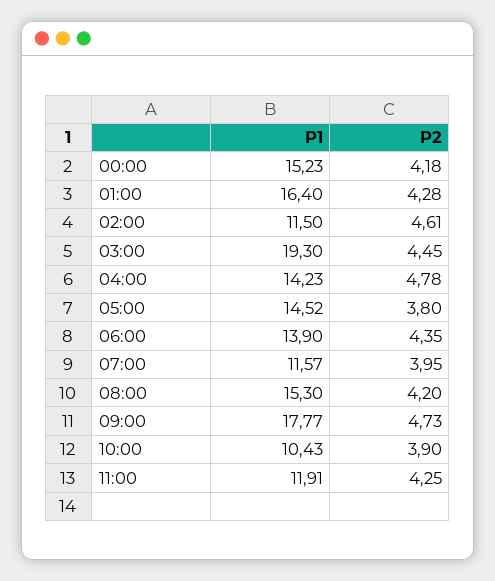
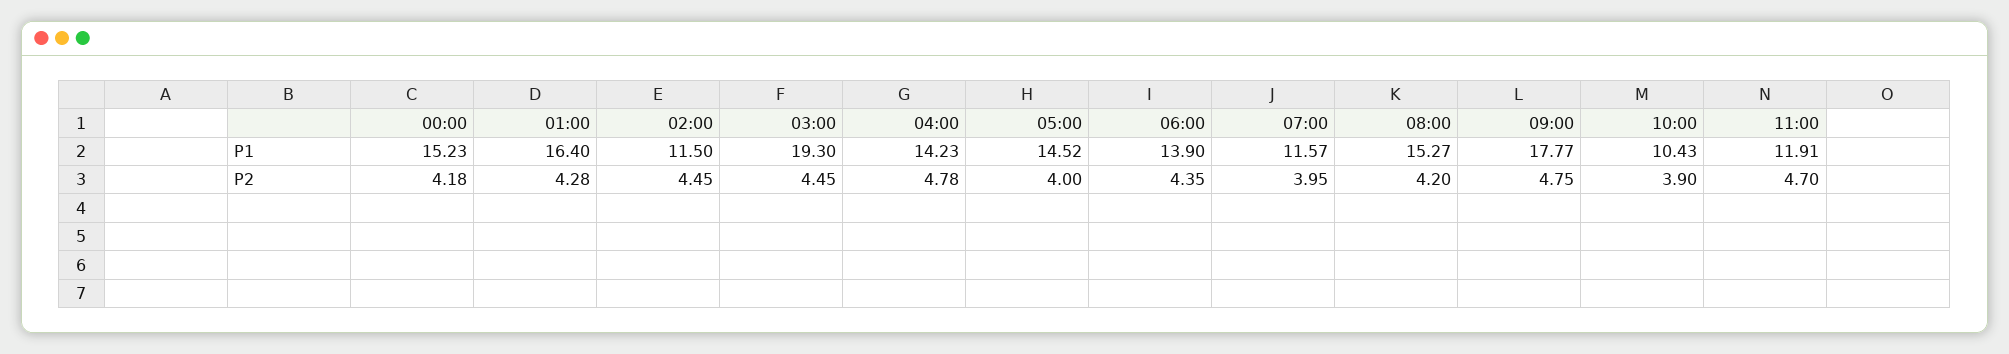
P2, 02:00: 4.61 -> 4.45
P2, 05:00: 3.8 -> 4
P1, 08:00: 15.3 -> 15.27
P2, 09:00: 4.73 -> 4.75
P2, 11:00: 4.25 -> 4.7

